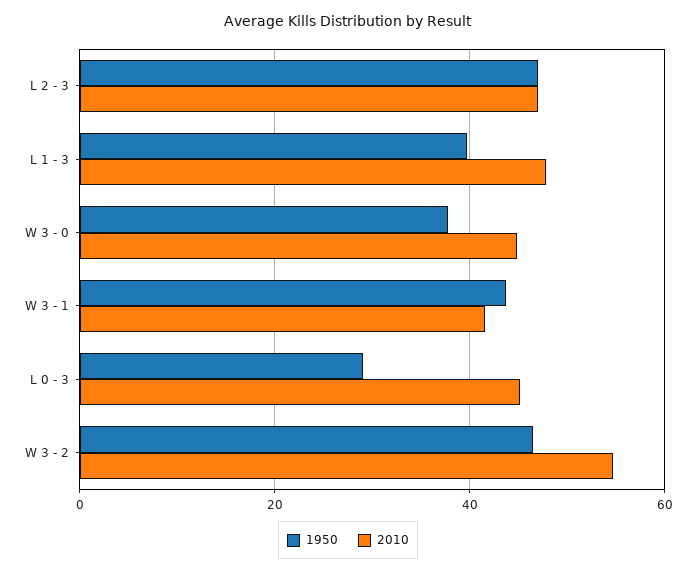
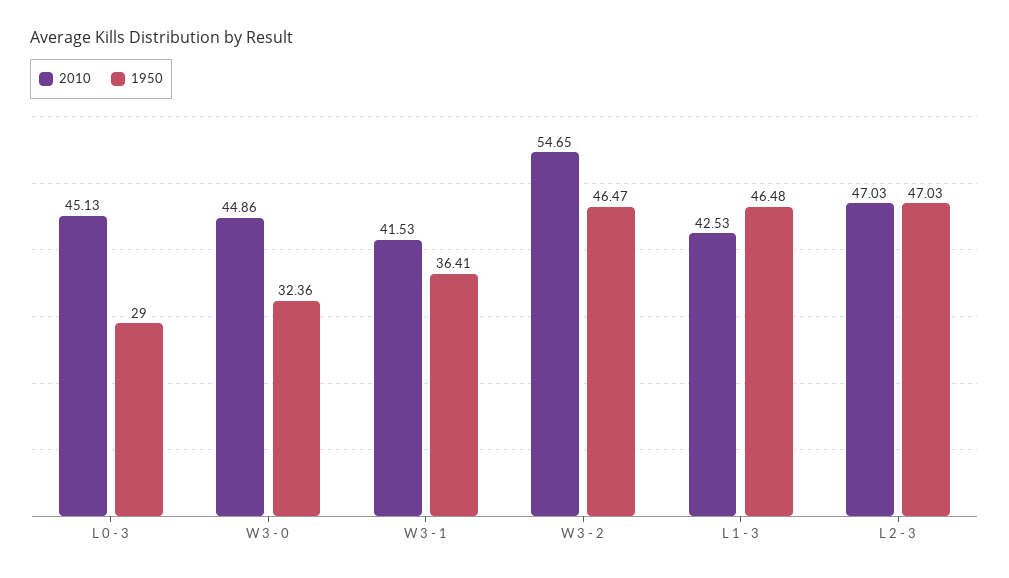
1950, L 1 - 3: 40 -> 46.48
2010, L 1 - 3: 48 -> 42.53
1950, W 3 - 0: 38 -> 32.36
1950, W 3 - 1: 44 -> 36.41

